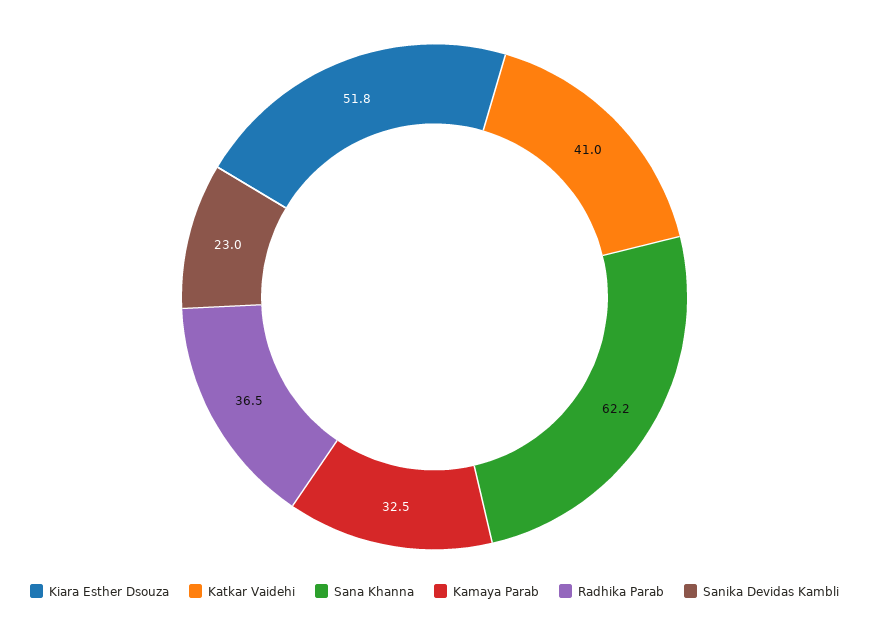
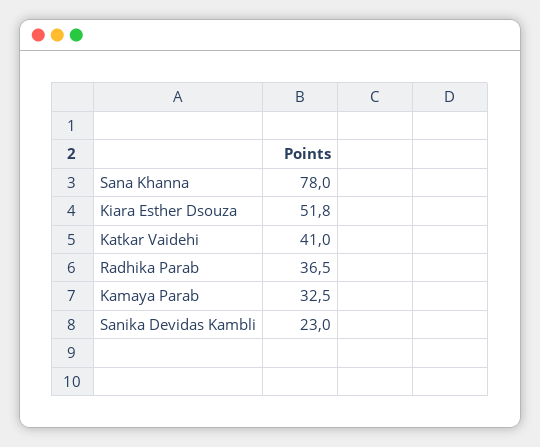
Sana Khanna: 62.2 -> 78

